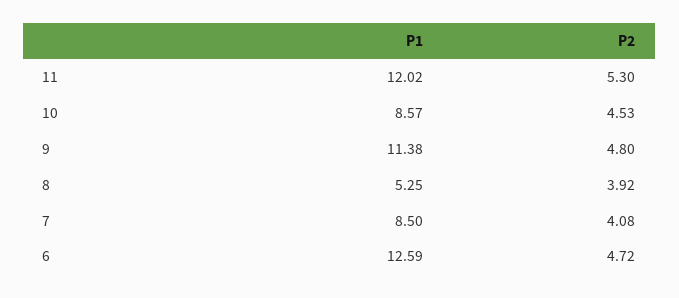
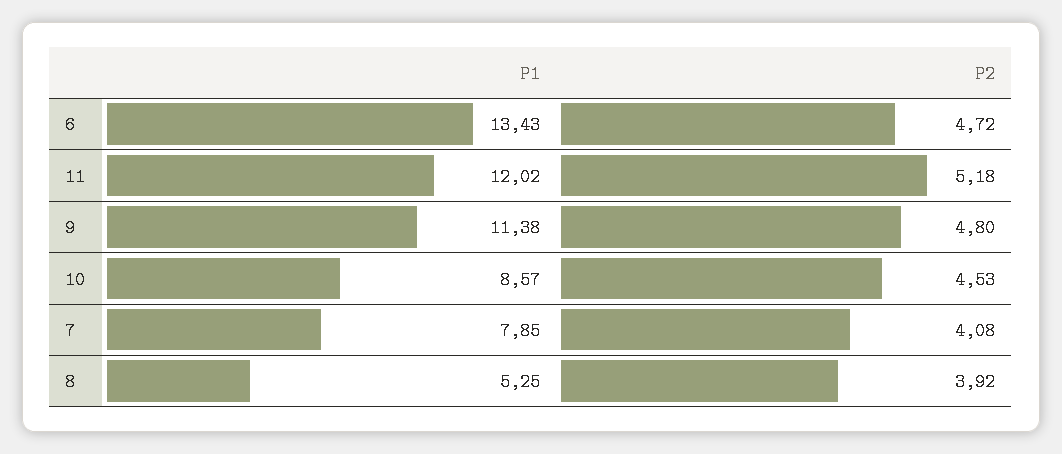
P2, 11: 5.3 -> 5.18
P1, 7: 8.5 -> 7.85
P1, 6: 12.59 -> 13.43

